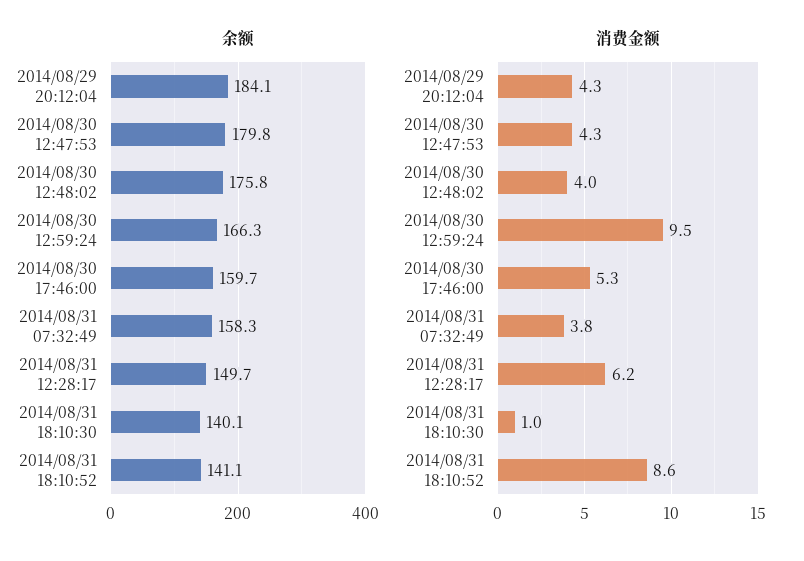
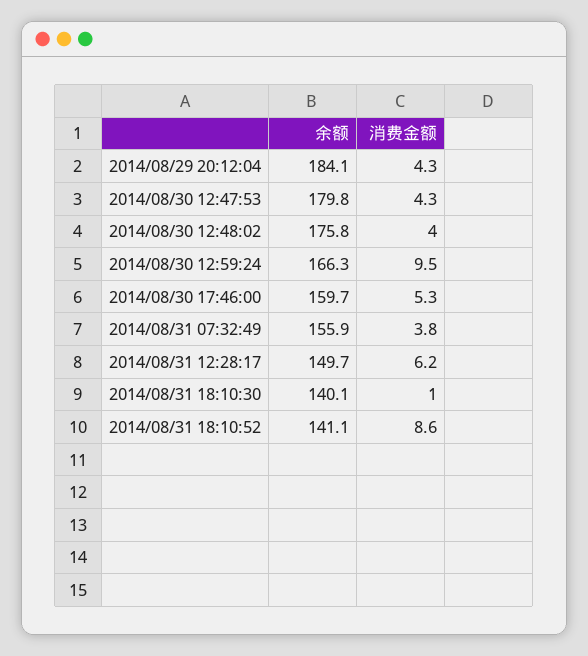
余额, 2014/08/31 07:32:49: 158.3 -> 155.9

